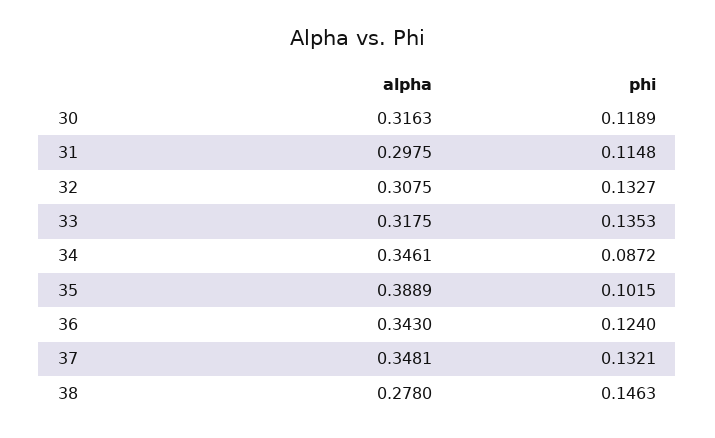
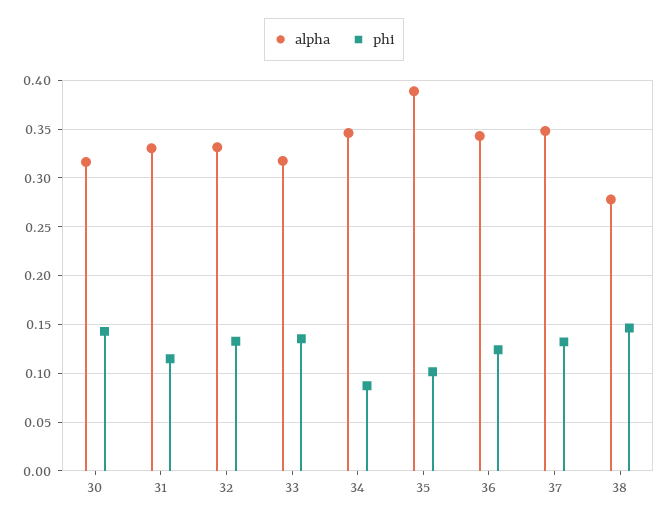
phi, 30: 0.1189 -> 0.14
alpha, 31: 0.2975 -> 0.33
alpha, 32: 0.3075 -> 0.33

